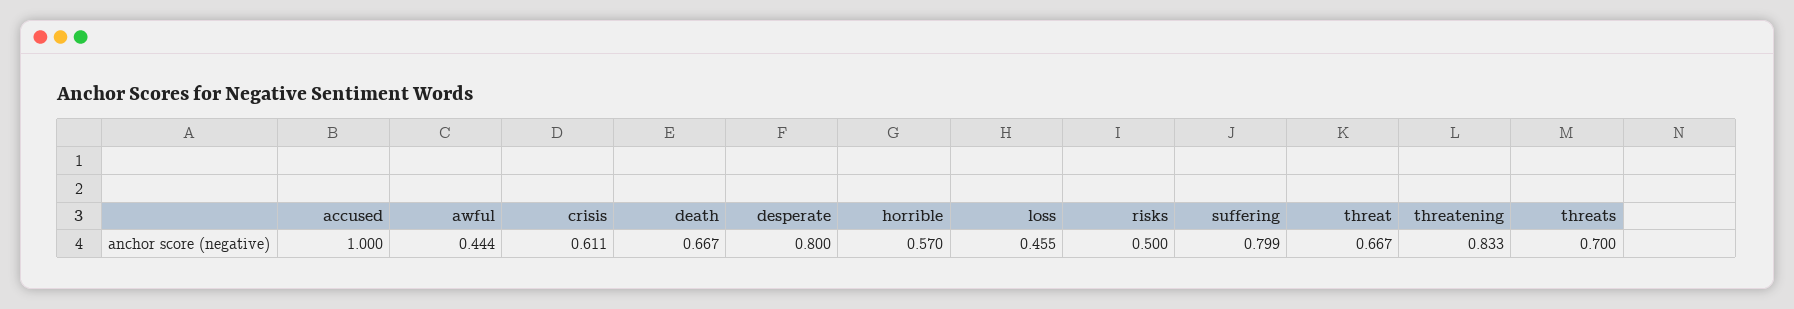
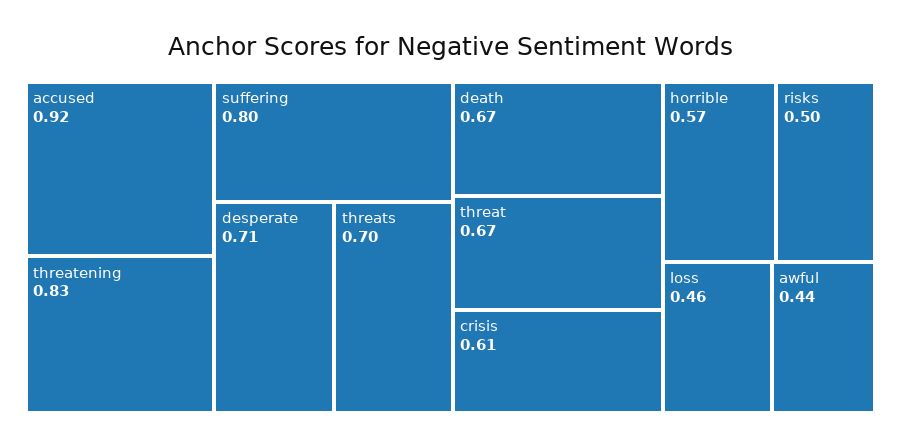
accused: 1 -> 0.92
desperate: 0.8 -> 0.71

